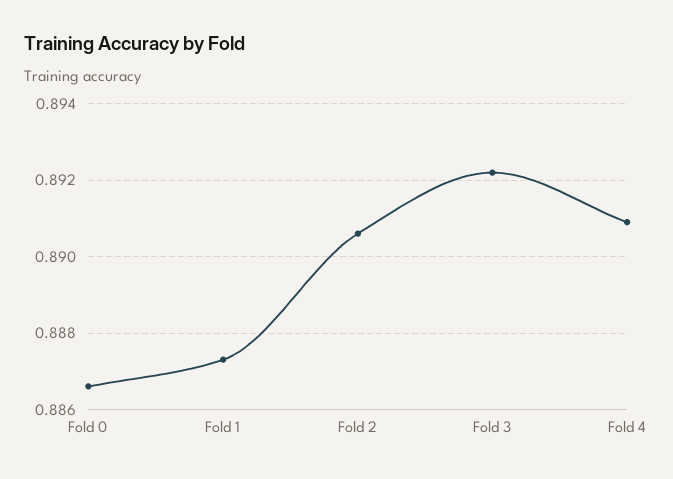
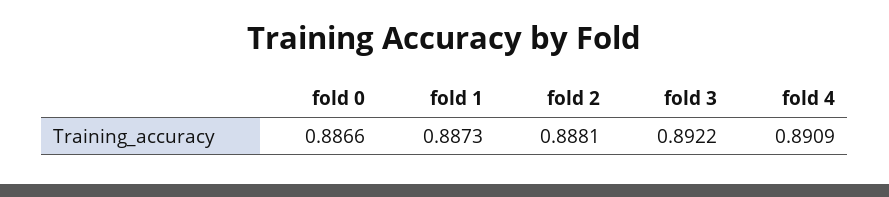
Fold 2: 0.8905 -> 0.8881

